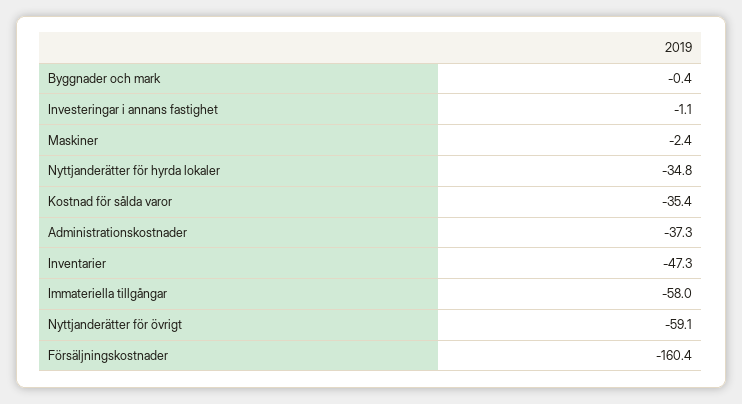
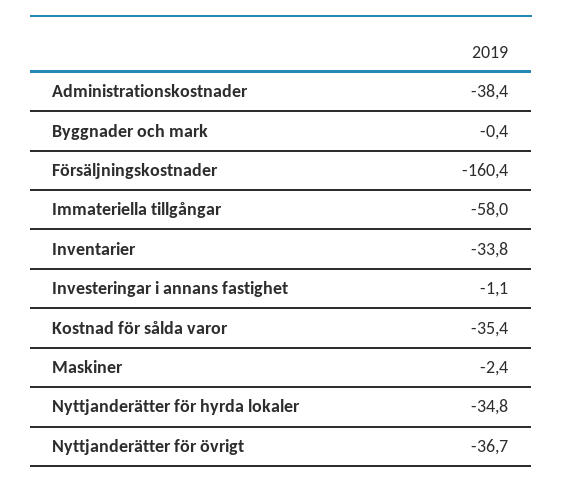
Administrationskostnader: -37.3 -> -38.4
Inventarier: -47.3 -> -33.8
Nyttjanderätter för övrigt: -59.1 -> -36.7

